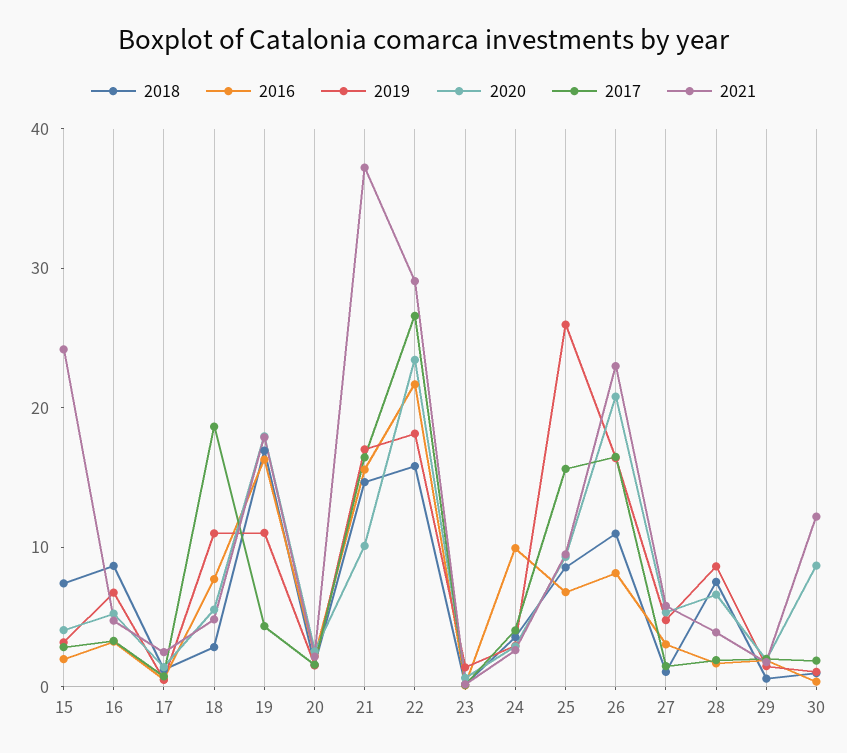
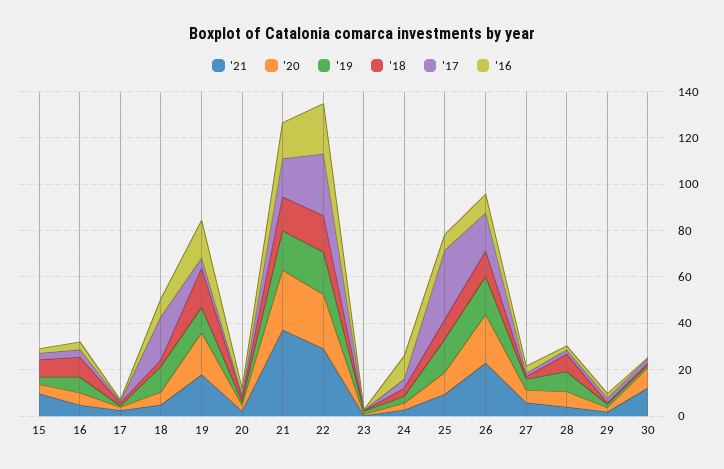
2021, 15: 24 -> 10
2020, 21: 10 -> 25
2019, 25: 26 -> 15
2017, 25: 16 -> 30

